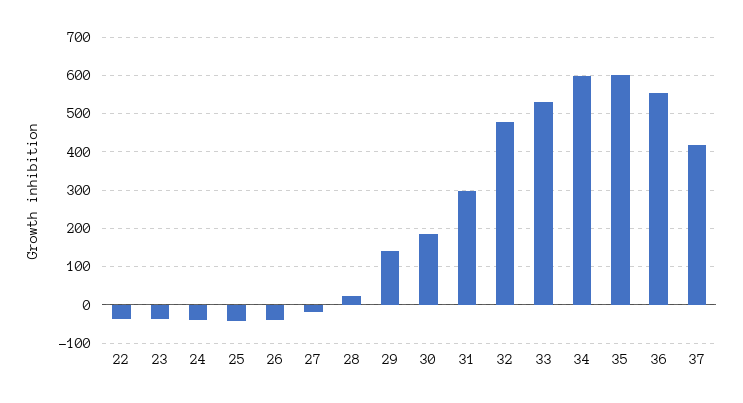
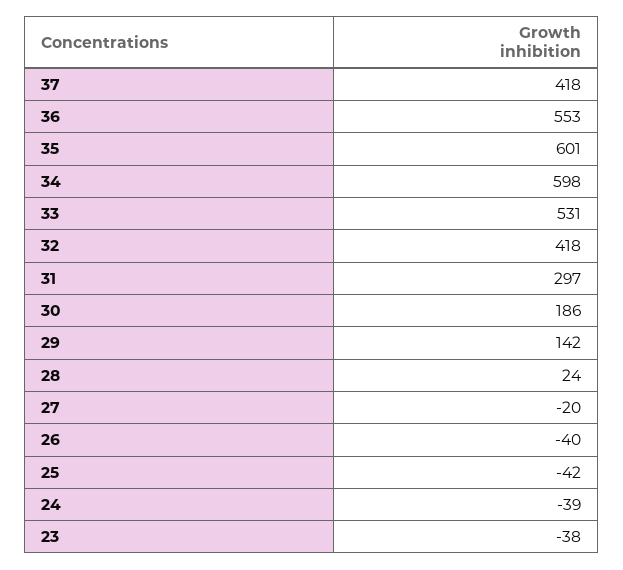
22: -40 -> none
32: 480 -> 418

